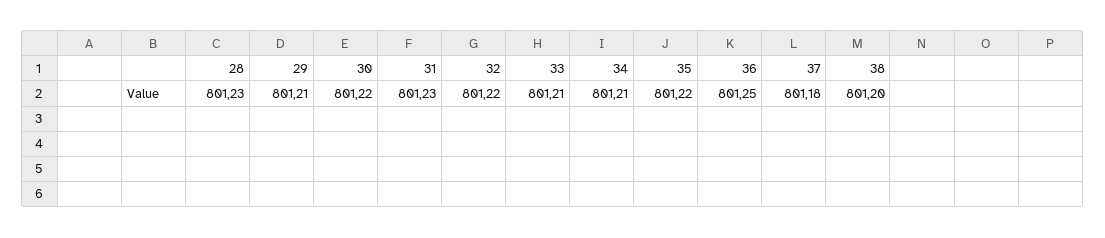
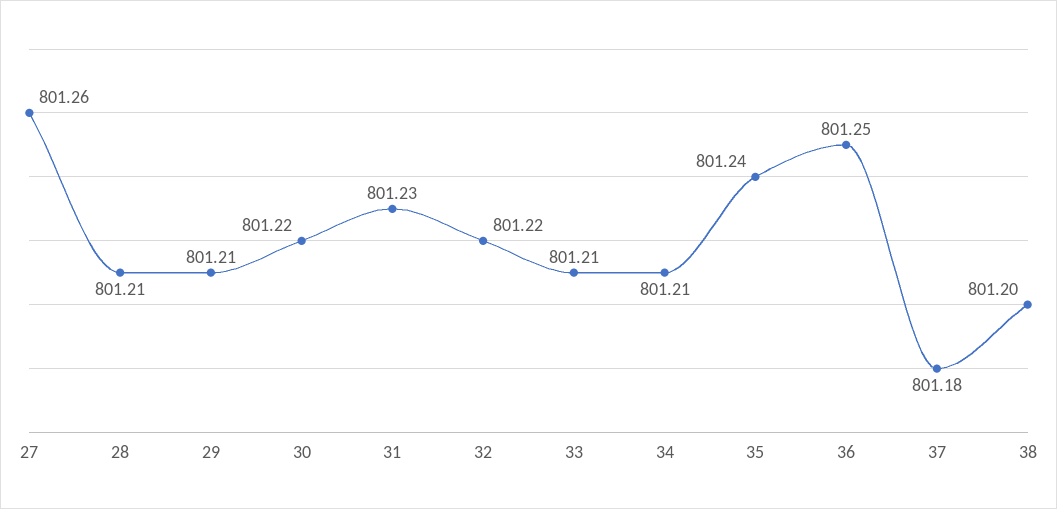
28: 801.23 -> 801.21
35: 801.22 -> 801.24
27: none -> 801.26

